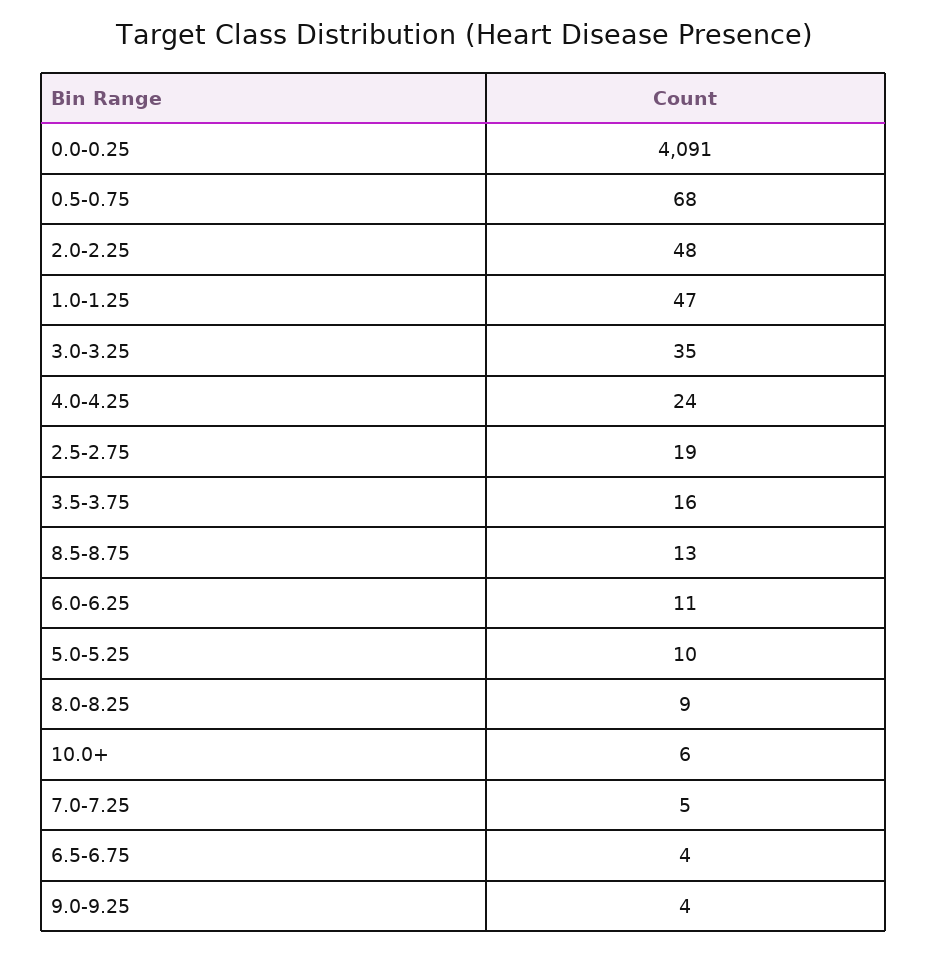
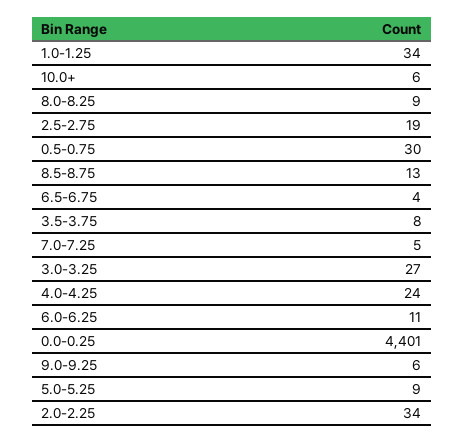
0.0-0.25: 4091 -> 4401
0.5-0.75: 68 -> 30
2.0-2.25: 48 -> 34
1.0-1.25: 47 -> 34
3.0-3.25: 35 -> 27
3.5-3.75: 16 -> 8
5.0-5.25: 10 -> 9
9.0-9.25: 4 -> 6

